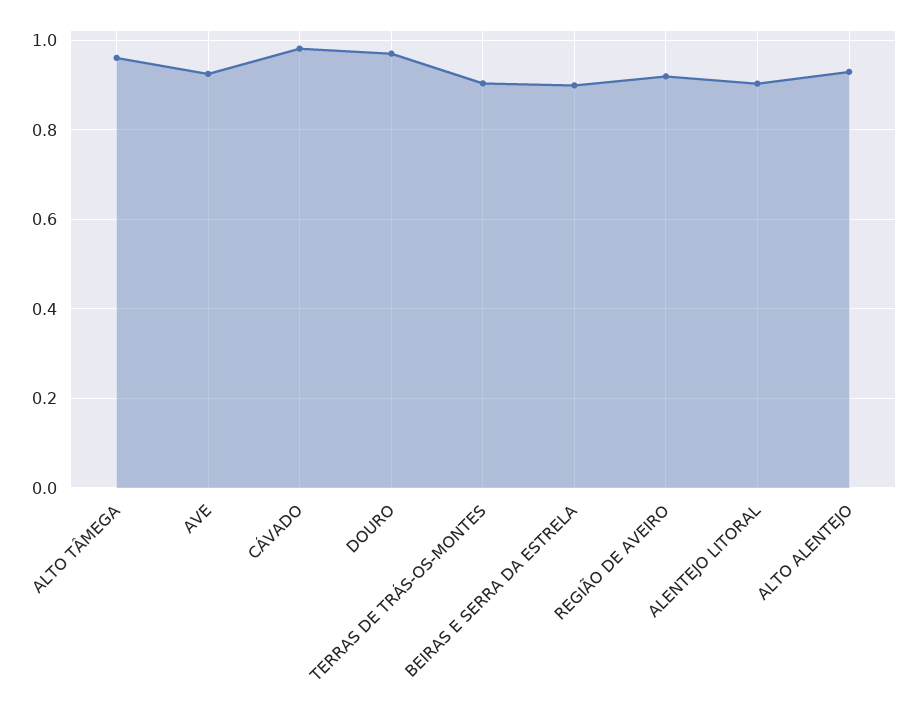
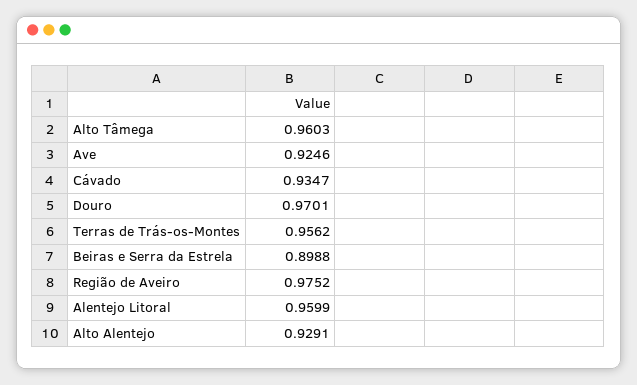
CÁVADO: 0.98 -> 0.9347
TERRAS DE TRÁS-OS-MONTES: 0.9 -> 0.9562
REGIÃO DE AVEIRO: 0.92 -> 0.9752
ALENTEJO LITORAL: 0.9 -> 0.9599

